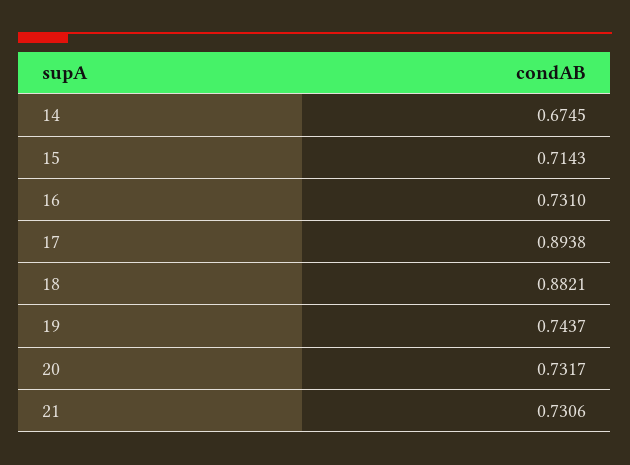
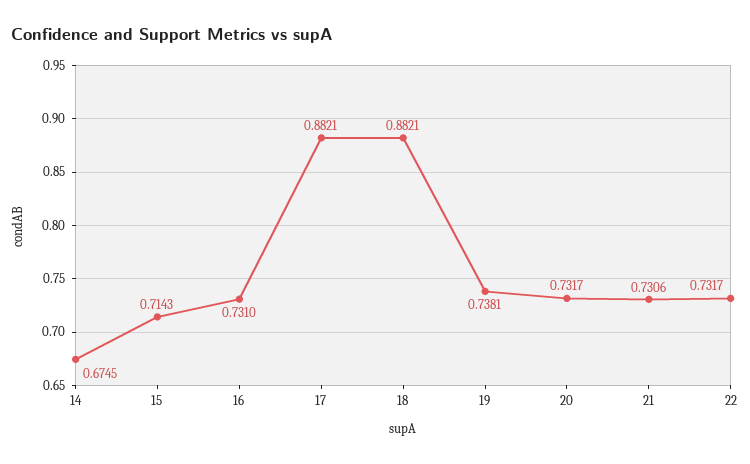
17: 0.8938 -> 0.8821
19: 0.7437 -> 0.7381
22: none -> 0.7317

